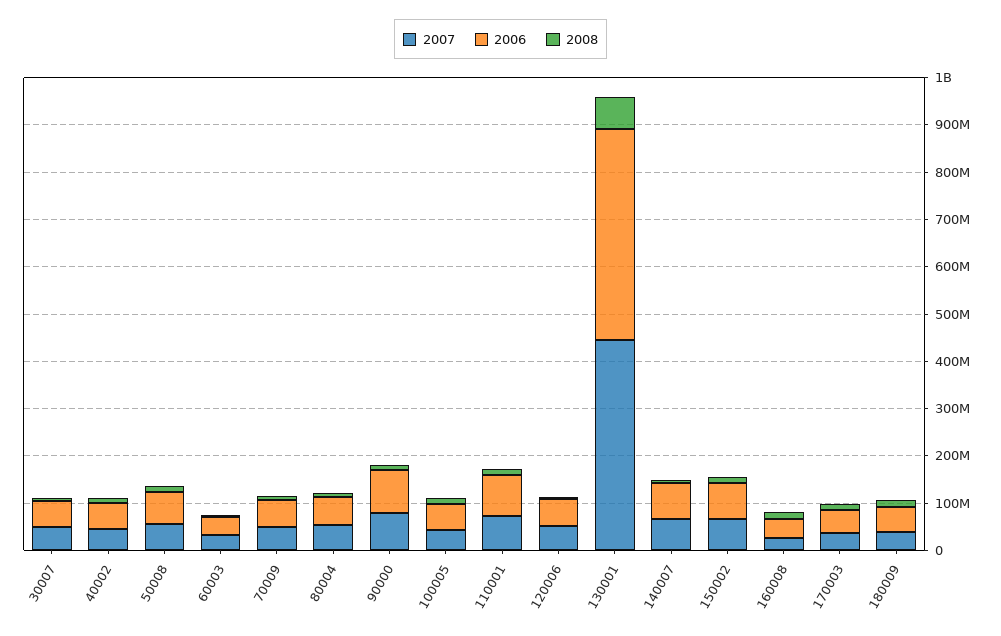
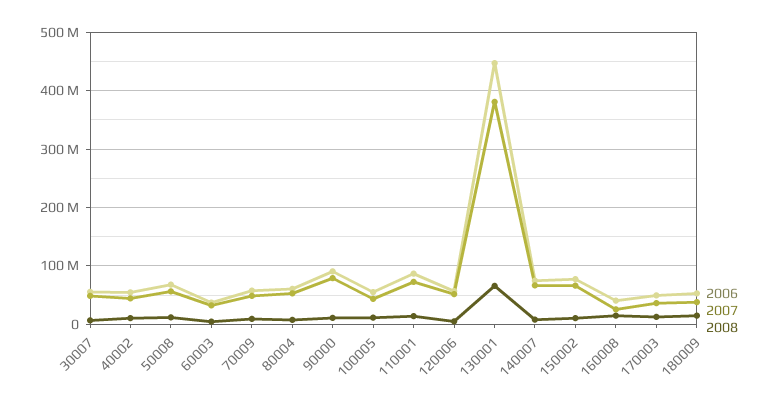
2007, 130001: 440000000 -> 380000000

